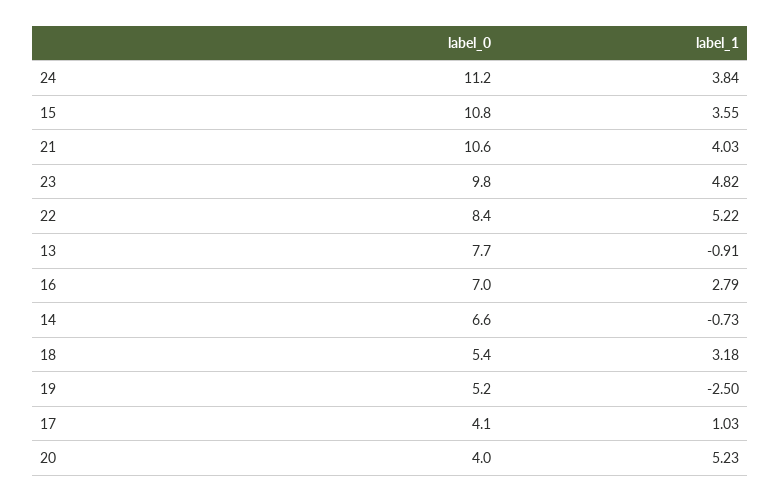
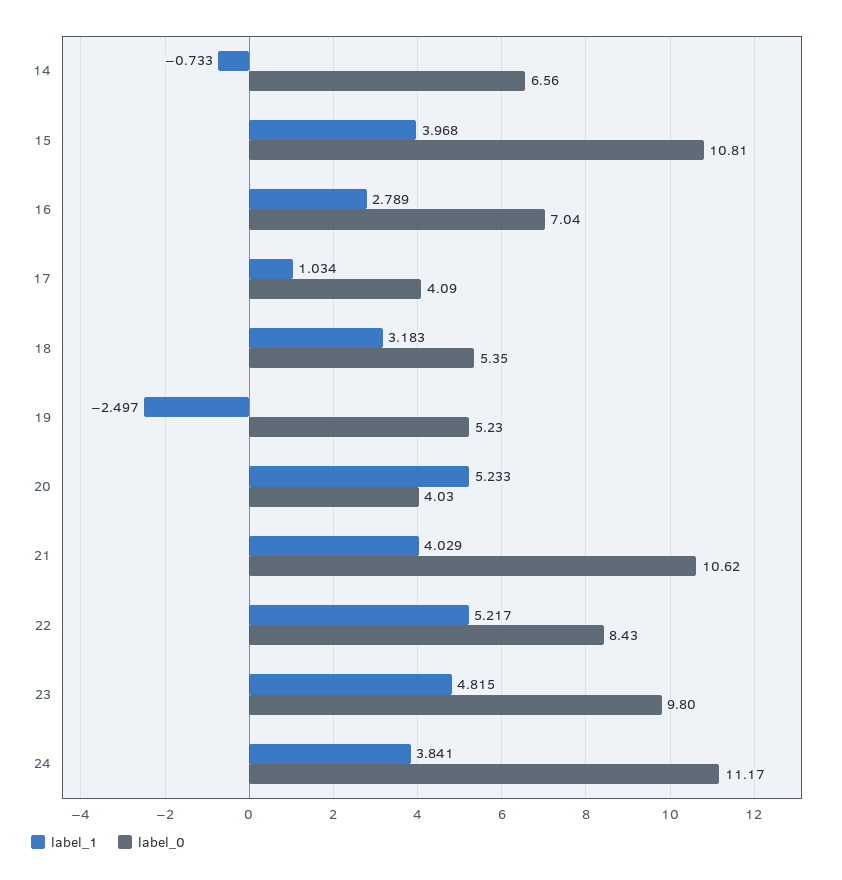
label_1, 15: 3.55 -> 3.968
label_0, 13: 7.7 -> none
label_1, 13: -0.91 -> none

